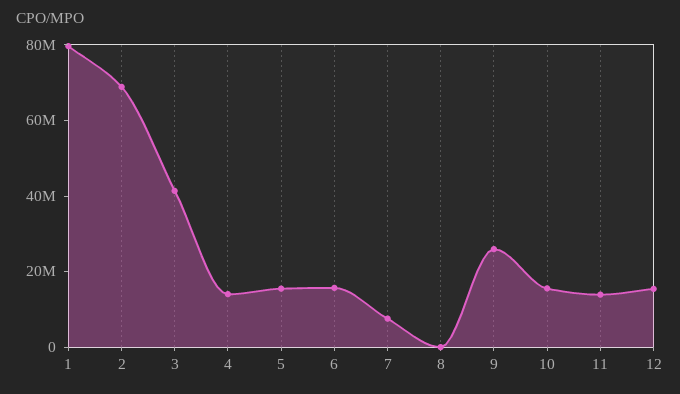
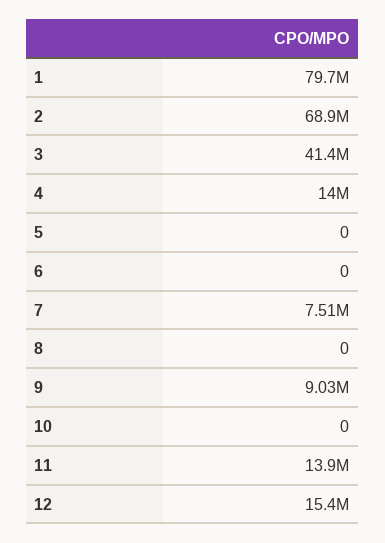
5: 15000000 -> 0
6: 15000000 -> 0
9: 25000000 -> 9030000
10: 15000000 -> 0

